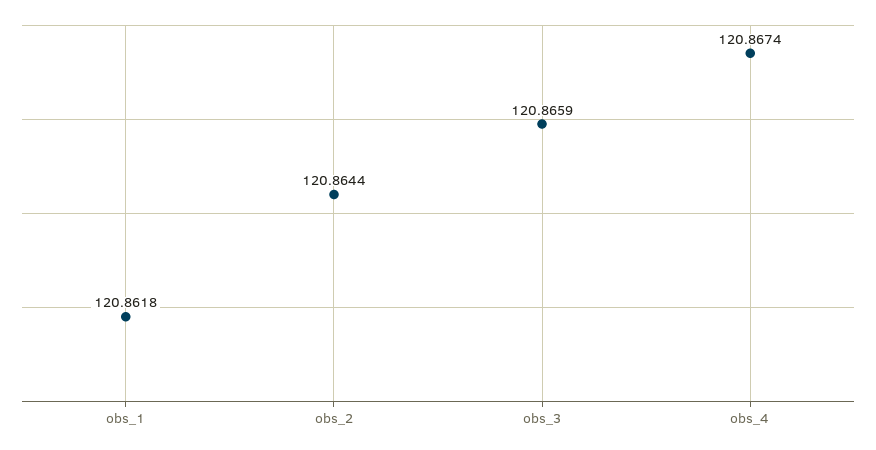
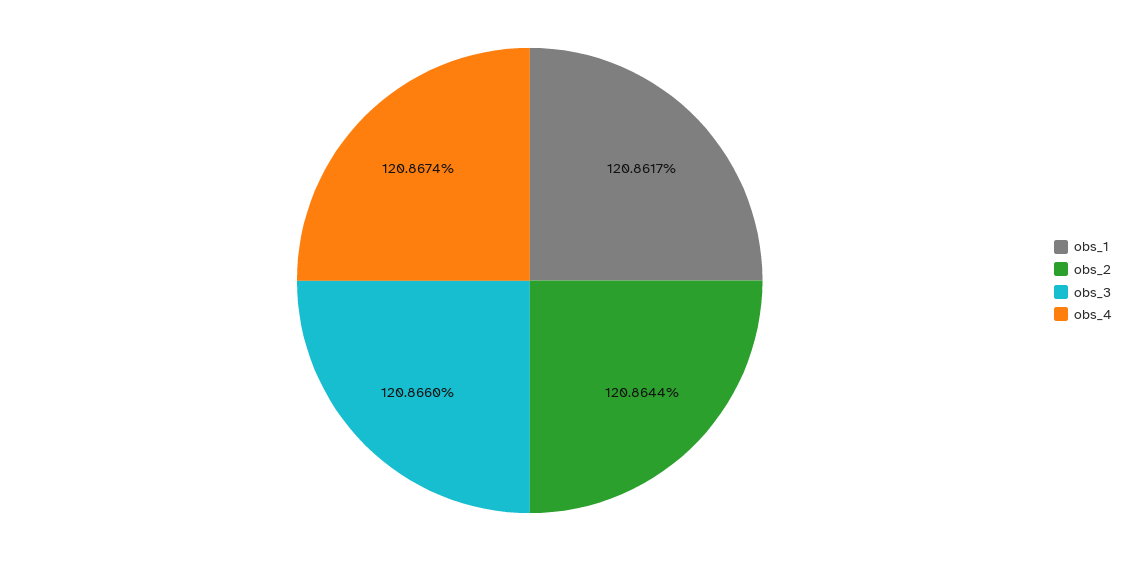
obs_1: 120.8618 -> 120.8617
obs_3: 120.8659 -> 120.866

